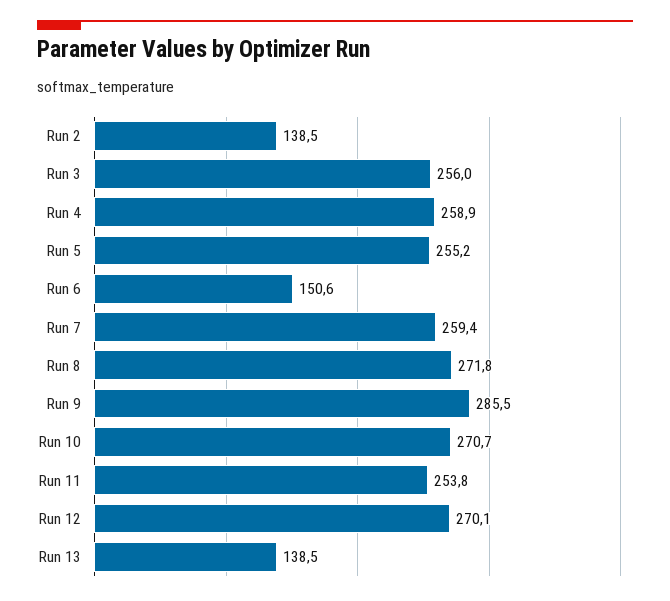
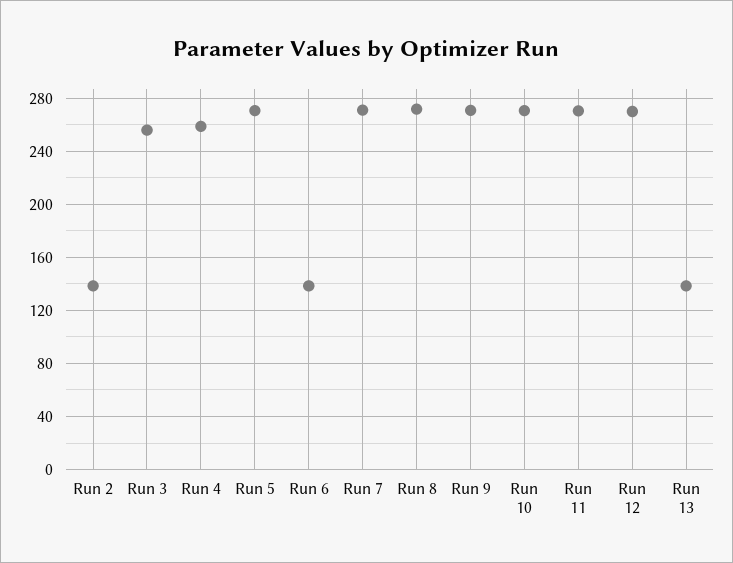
Run 5: 255.2 -> 270
Run 6: 150.6 -> 140
Run 7: 259.4 -> 270
Run 9: 285.5 -> 270
Run 11: 253.8 -> 270

